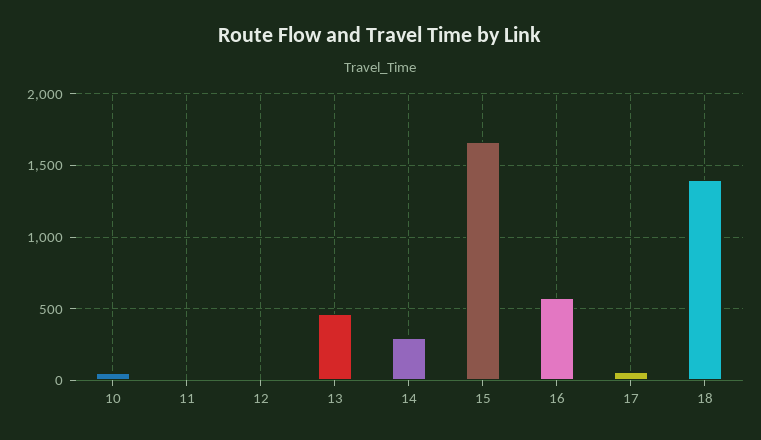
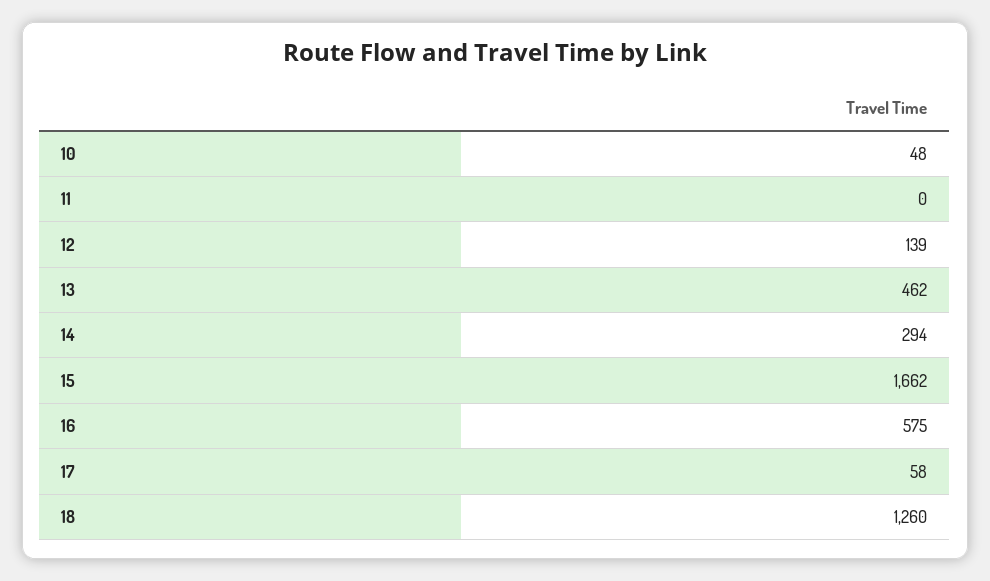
12: 0 -> 139
18: 1400 -> 1260

